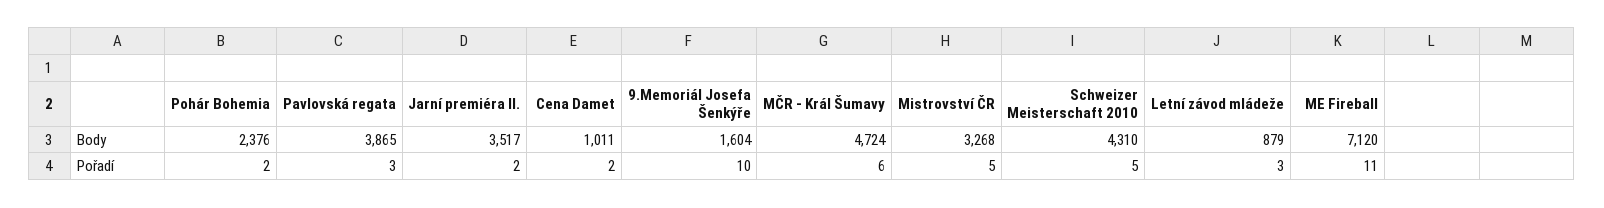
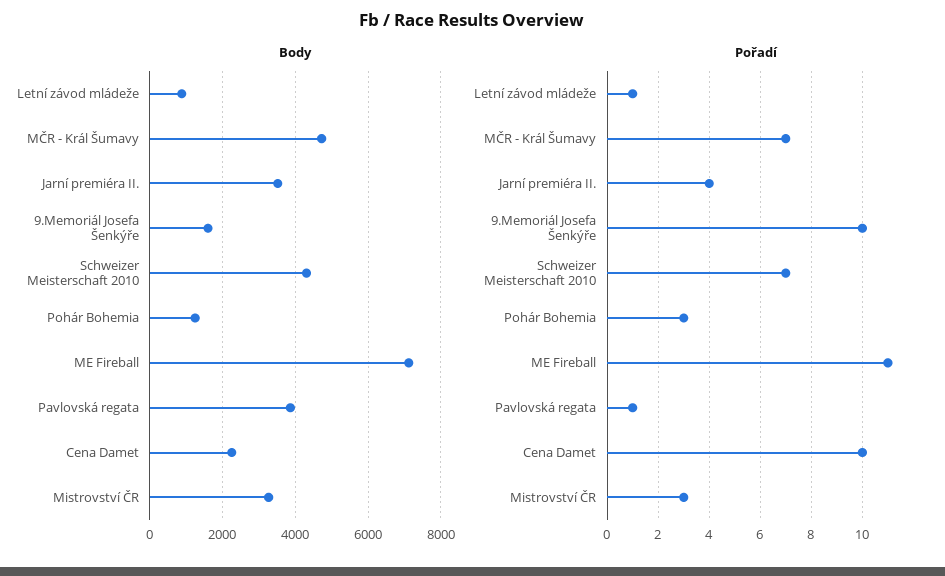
Body, Pohár Bohemia: 2376 -> 1200
Body, Cena Damet: 1011 -> 2200
Pořadí, Pohár Bohemia: 2 -> 3
Pořadí, Pavlovská regata: 3 -> 1
Pořadí, Jarní premiéra II.: 2 -> 4
Pořadí, Cena Damet: 2 -> 10
Pořadí, MČR - Král Šumavy: 6 -> 7
Pořadí, Mistrovství ČR: 5 -> 3
Pořadí, Schweizer Meisterschaft 2010: 5 -> 7
Pořadí, Letní závod mládeže: 3 -> 1

